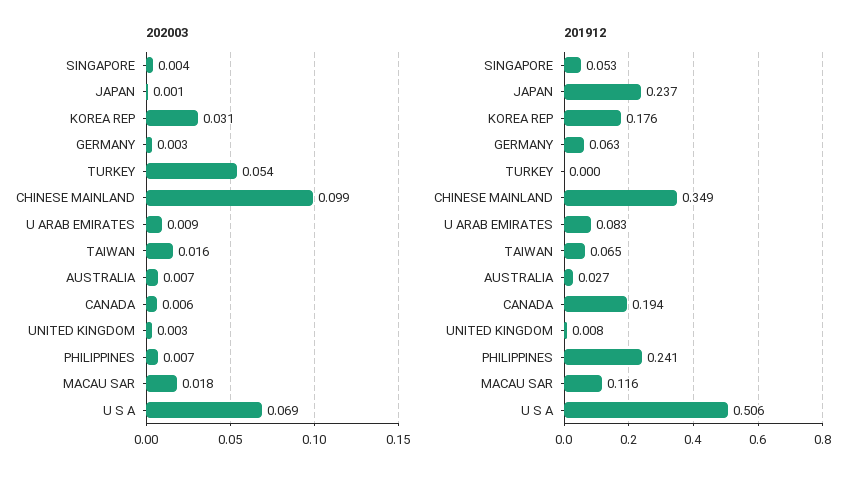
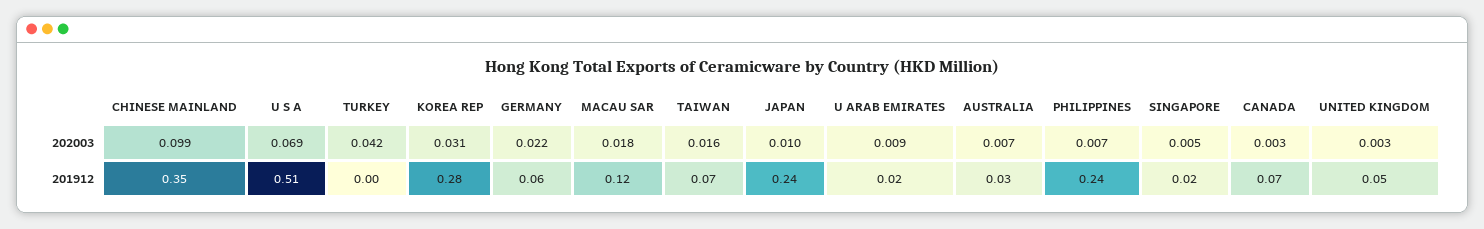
202003, SINGAPORE: 0.004 -> 0.005
202003, JAPAN: 0.001 -> 0.01
202003, GERMANY: 0.003 -> 0.022
202003, TURKEY: 0.054 -> 0.042
202003, CANADA: 0.006 -> 0.003
201912, SINGAPORE: 0.053 -> 0.02
201912, KOREA REP: 0.176 -> 0.28
201912, U ARAB EMIRATES: 0.083 -> 0.02
201912, CANADA: 0.194 -> 0.07
201912, UNITED KINGDOM: 0.008 -> 0.05

